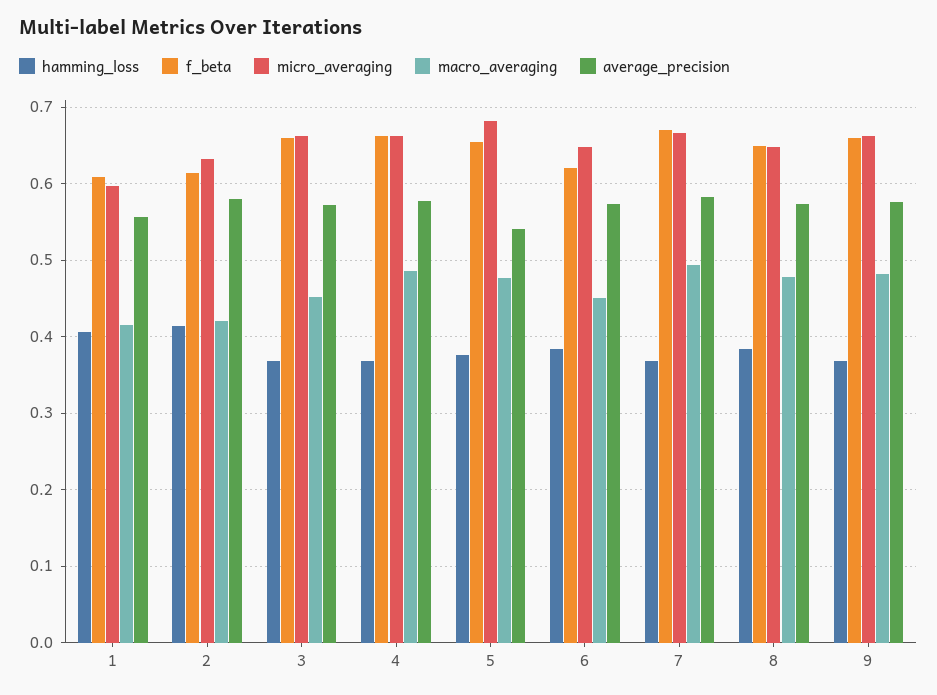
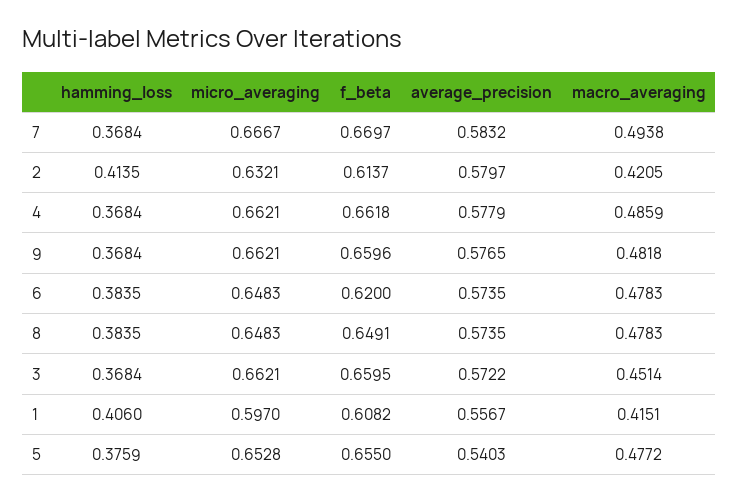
micro_averaging, 5: 0.68 -> 0.6528
macro_averaging, 6: 0.45 -> 0.4783

